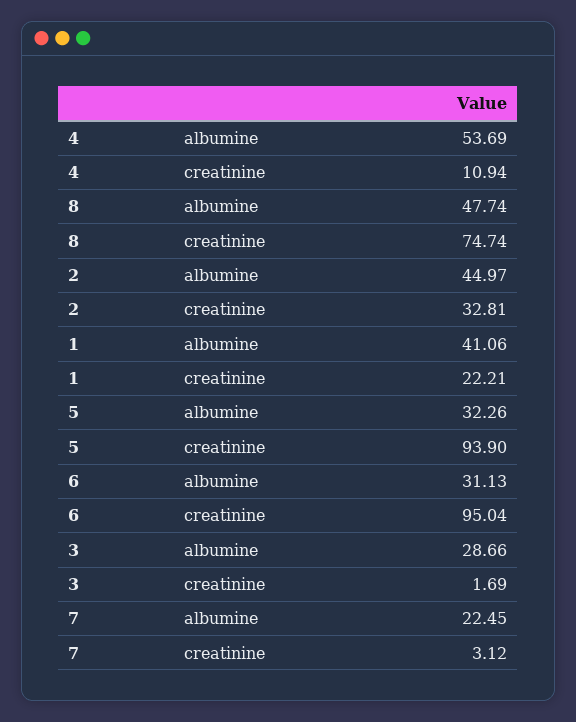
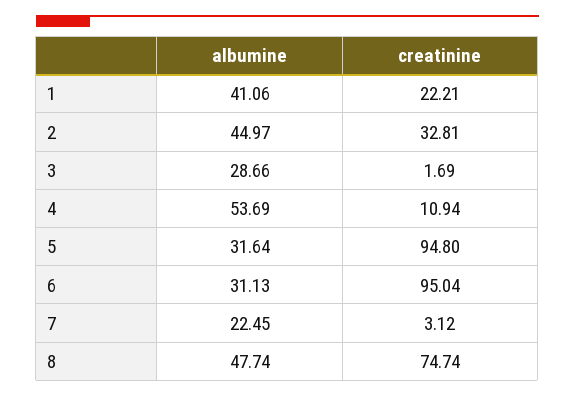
5, albumine: 32.26 -> 31.64
5, creatinine: 93.9 -> 94.8

